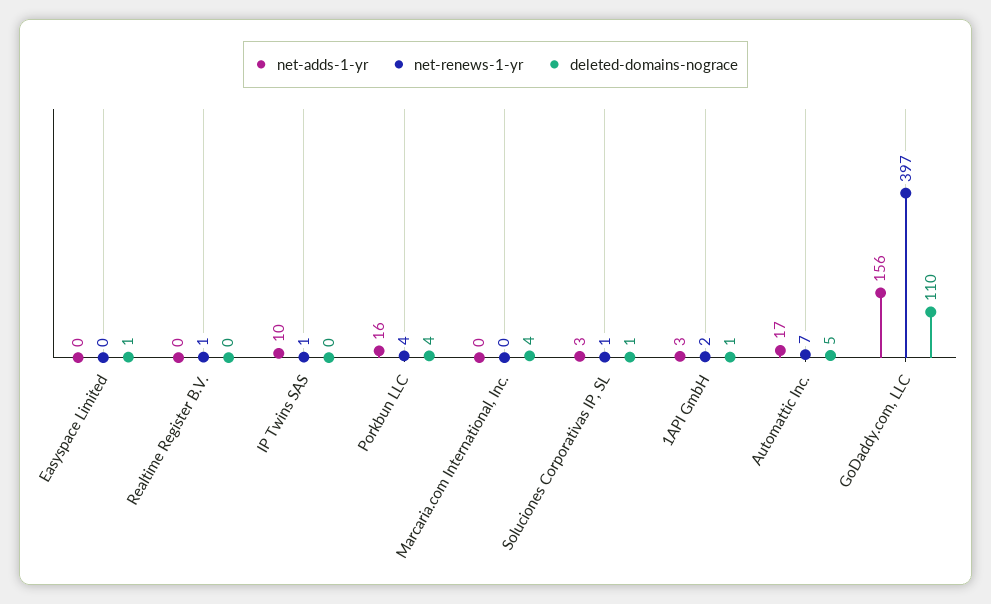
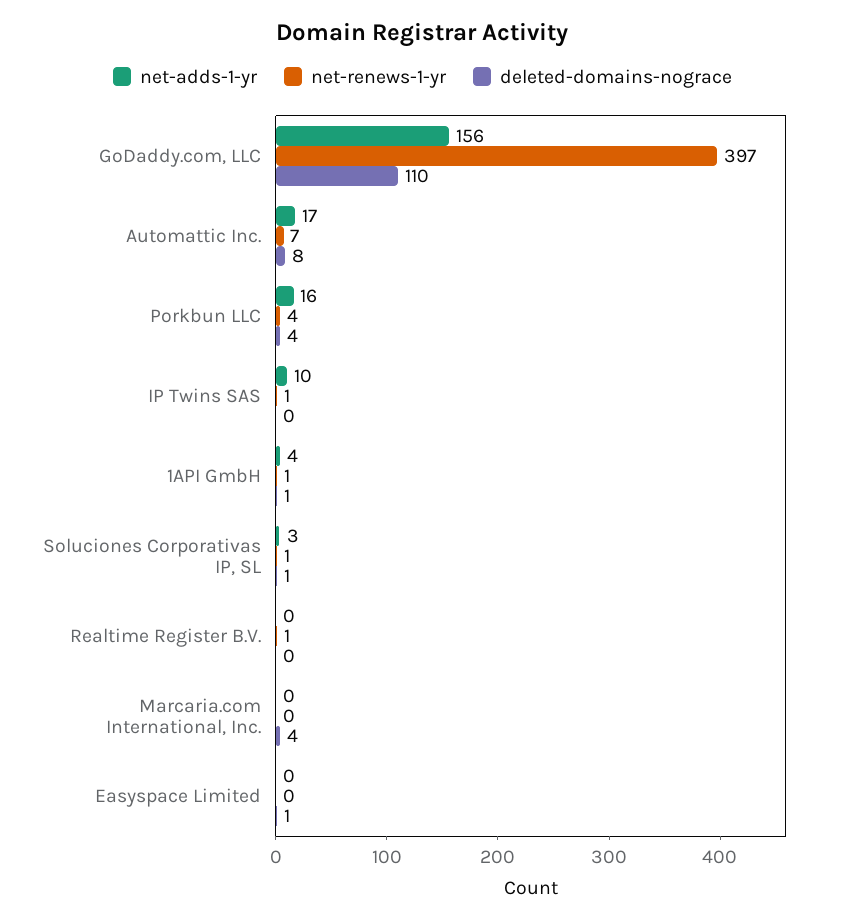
net-adds-1-yr, 1API GmbH: 3 -> 4
net-renews-1-yr, 1API GmbH: 2 -> 1
deleted-domains-nograce, Automattic Inc.: 5 -> 8

